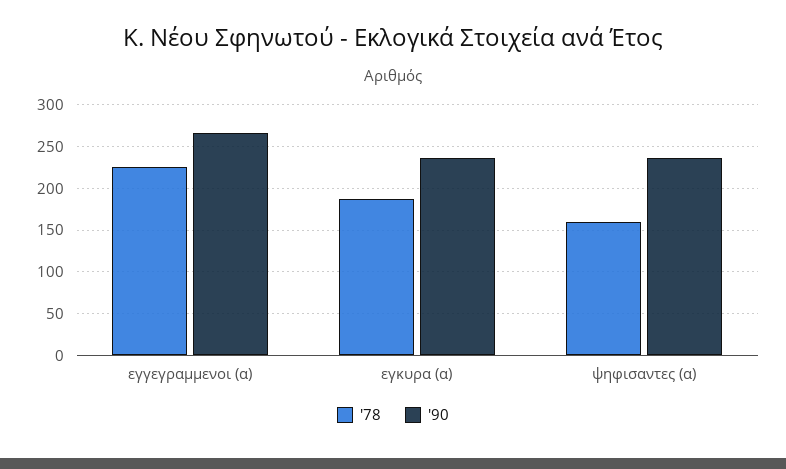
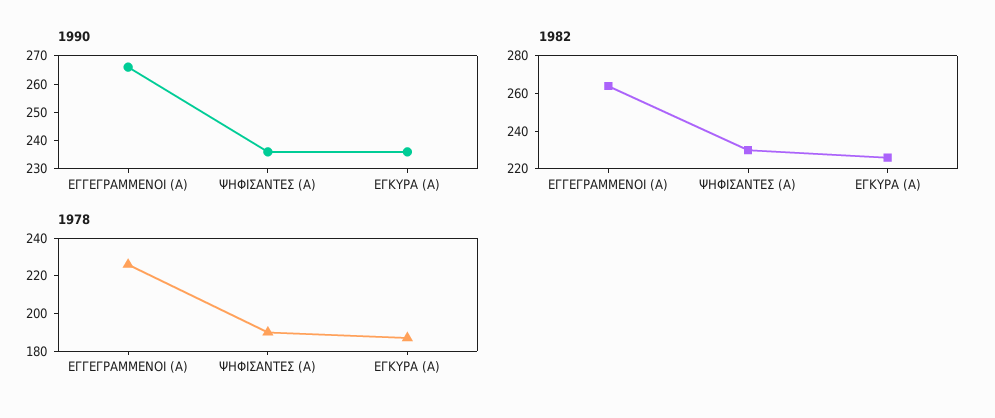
'78, ψηφισαντες (α): 160 -> 190
1982, εγγεγραμμενοι (α): none -> 265
1982, ψηφισαντες (α): none -> 230
1982, εγκυρα (α): none -> 225

